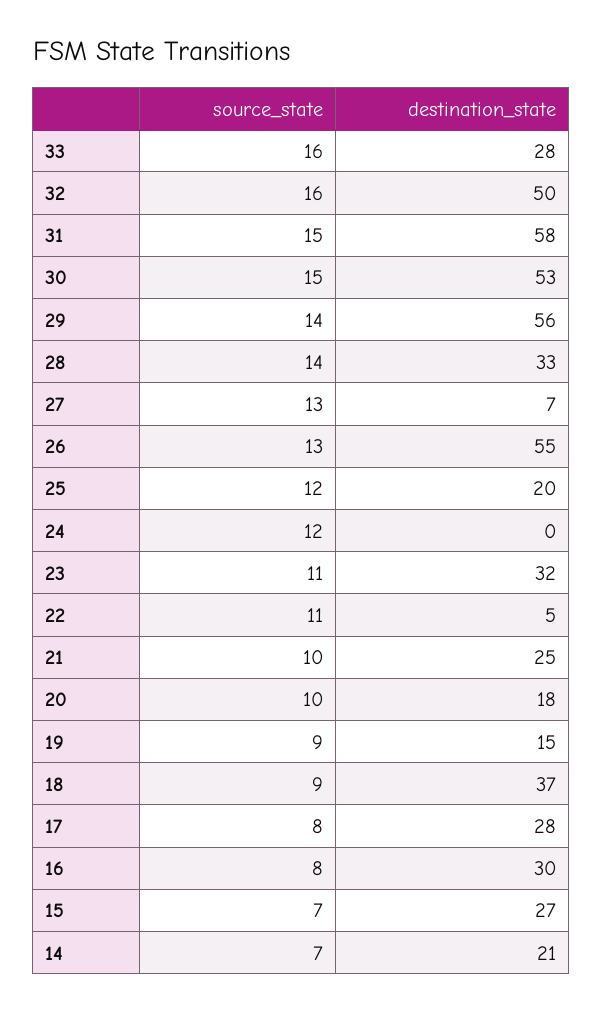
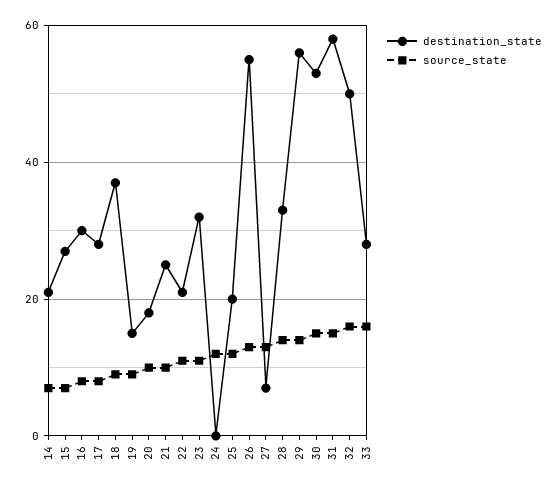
destination_state, 22: 5 -> 20

